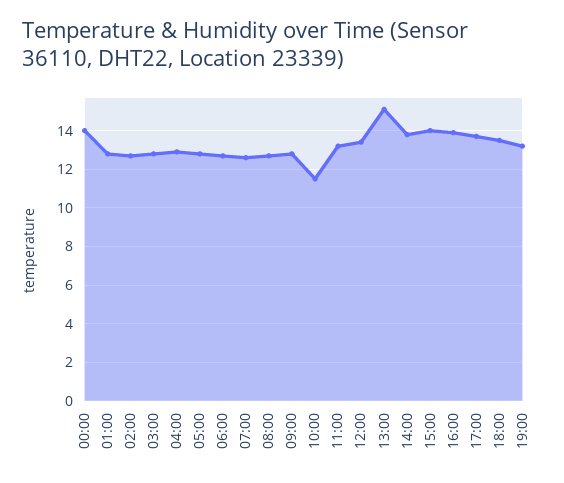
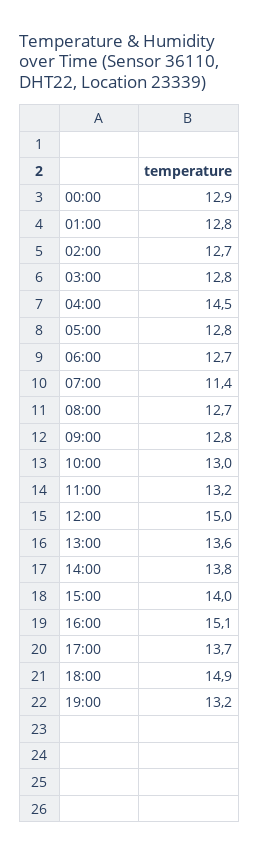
00:00: 14 -> 12.9
04:00: 13 -> 14.5
07:00: 12.5 -> 11.4
10:00: 11.5 -> 13
12:00: 13.5 -> 15
13:00: 15 -> 13.6
16:00: 14 -> 15.1
18:00: 13.5 -> 14.9

